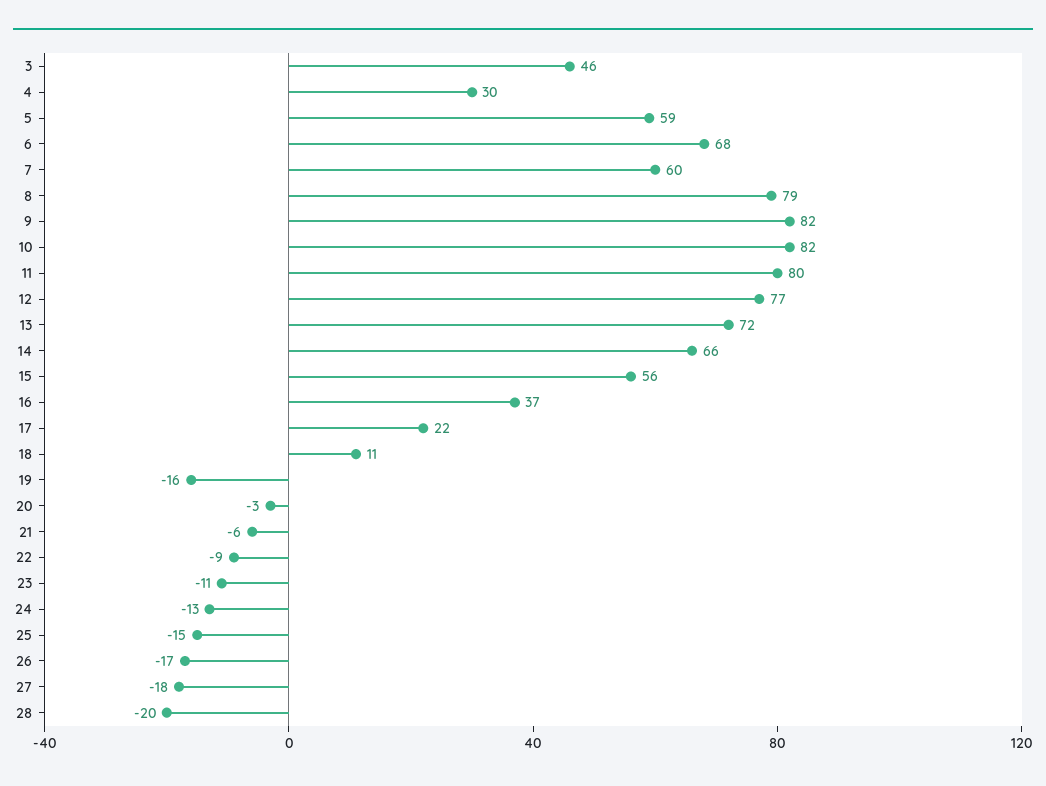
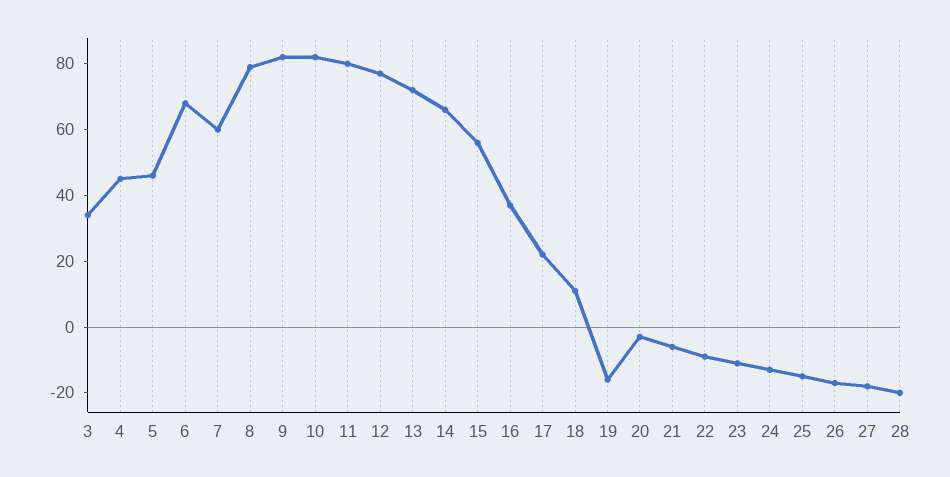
3: 46 -> 35
4: 30 -> 45
5: 59 -> 45

